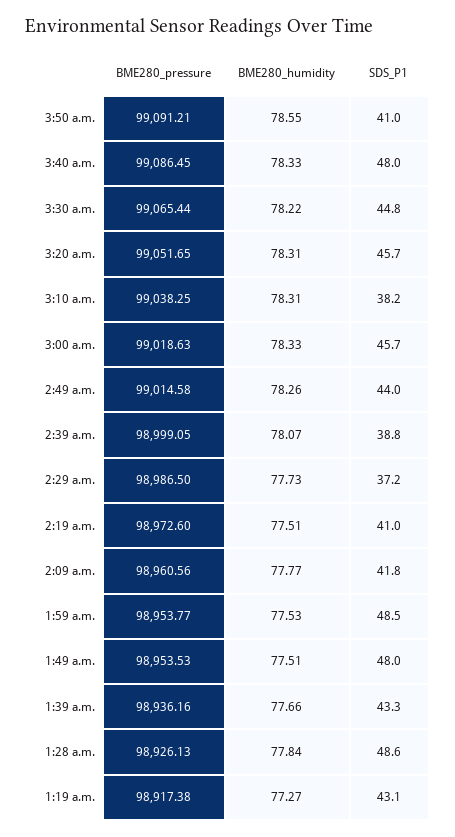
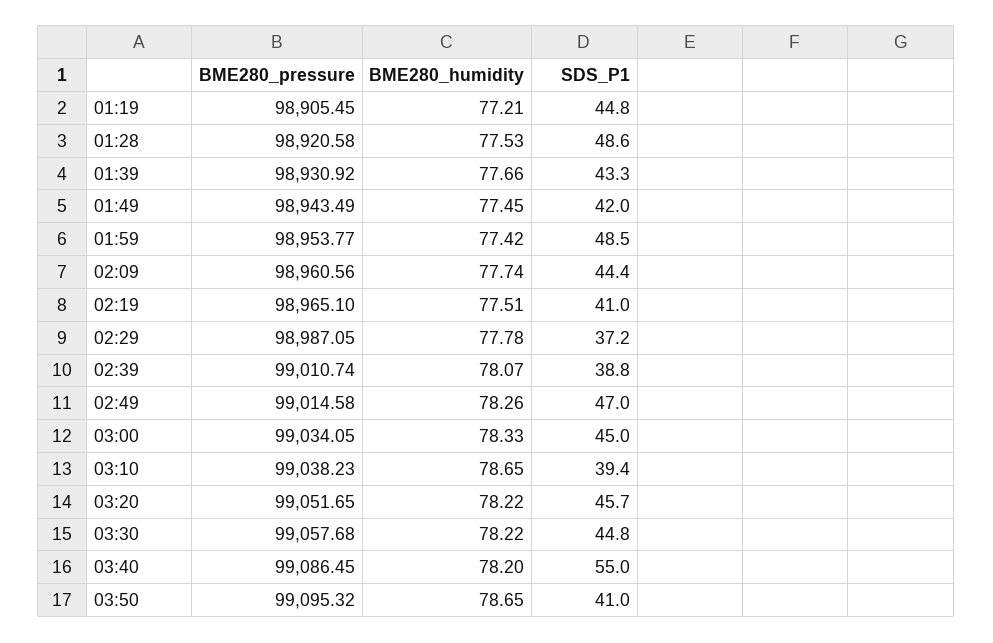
BME280_pressure, 3:50 a.m.: 99091.21 -> 99095.32
BME280_humidity, 3:50 a.m.: 78.55 -> 78.65
BME280_humidity, 3:40 a.m.: 78.33 -> 78.2
SDS_P1, 3:40 a.m.: 48 -> 55
BME280_pressure, 3:30 a.m.: 99065.44 -> 99057.68
BME280_humidity, 3:20 a.m.: 78.31 -> 78.22
BME280_pressure, 3:10 a.m.: 99038.25 -> 99038.23
BME280_humidity, 3:10 a.m.: 78.31 -> 78.65
SDS_P1, 3:10 a.m.: 38.2 -> 39.4
BME280_pressure, 3:00 a.m.: 99018.63 -> 99034.05
SDS_P1, 3:00 a.m.: 45.7 -> 45
SDS_P1, 2:49 a.m.: 44 -> 47
BME280_pressure, 2:39 a.m.: 98999.05 -> 99010.74
BME280_pressure, 2:29 a.m.: 98986.5 -> 98987.05
BME280_humidity, 2:29 a.m.: 77.73 -> 77.78
BME280_pressure, 2:19 a.m.: 98972.6 -> 98965.1
BME280_humidity, 2:09 a.m.: 77.77 -> 77.74
SDS_P1, 2:09 a.m.: 41.8 -> 44.4
BME280_humidity, 1:59 a.m.: 77.53 -> 77.42
BME280_pressure, 1:49 a.m.: 98953.53 -> 98943.49
BME280_humidity, 1:49 a.m.: 77.51 -> 77.45
SDS_P1, 1:49 a.m.: 48 -> 42
BME280_pressure, 1:39 a.m.: 98936.16 -> 98930.92
BME280_pressure, 1:28 a.m.: 98926.13 -> 98920.58
BME280_humidity, 1:28 a.m.: 77.84 -> 77.53
BME280_pressure, 1:19 a.m.: 98917.38 -> 98905.45
BME280_humidity, 1:19 a.m.: 77.27 -> 77.21
SDS_P1, 1:19 a.m.: 43.1 -> 44.8

